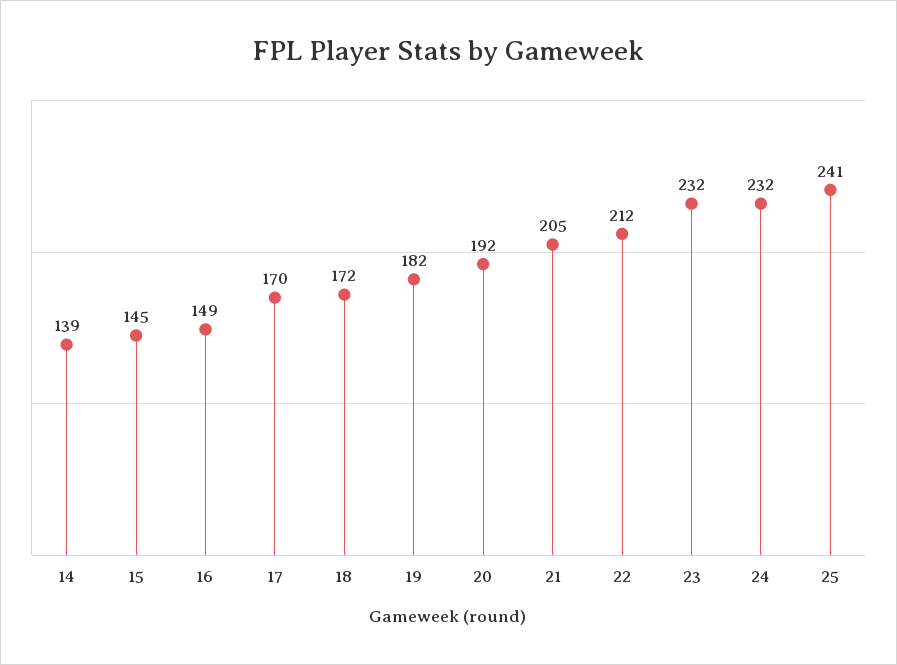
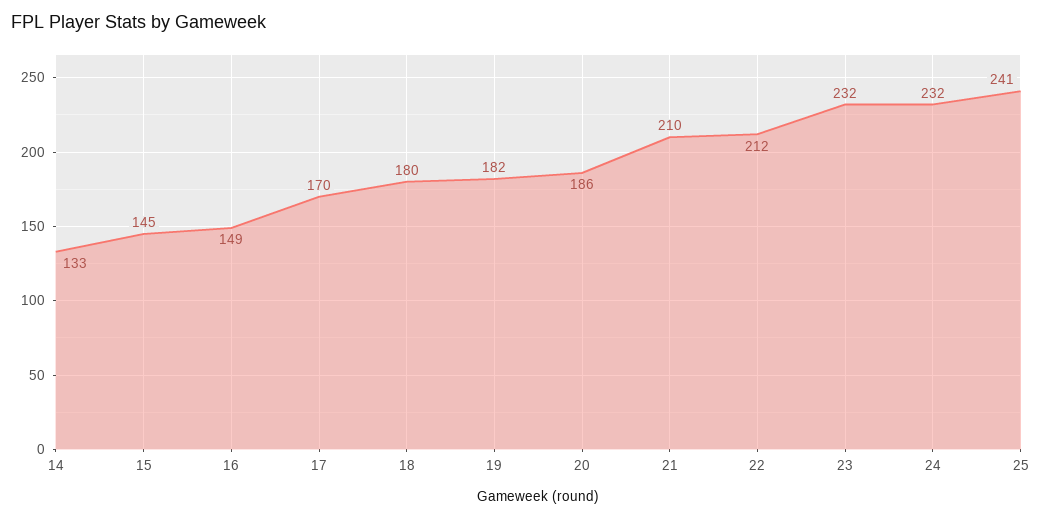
14: 139 -> 133
18: 172 -> 180
20: 192 -> 186
21: 205 -> 210

